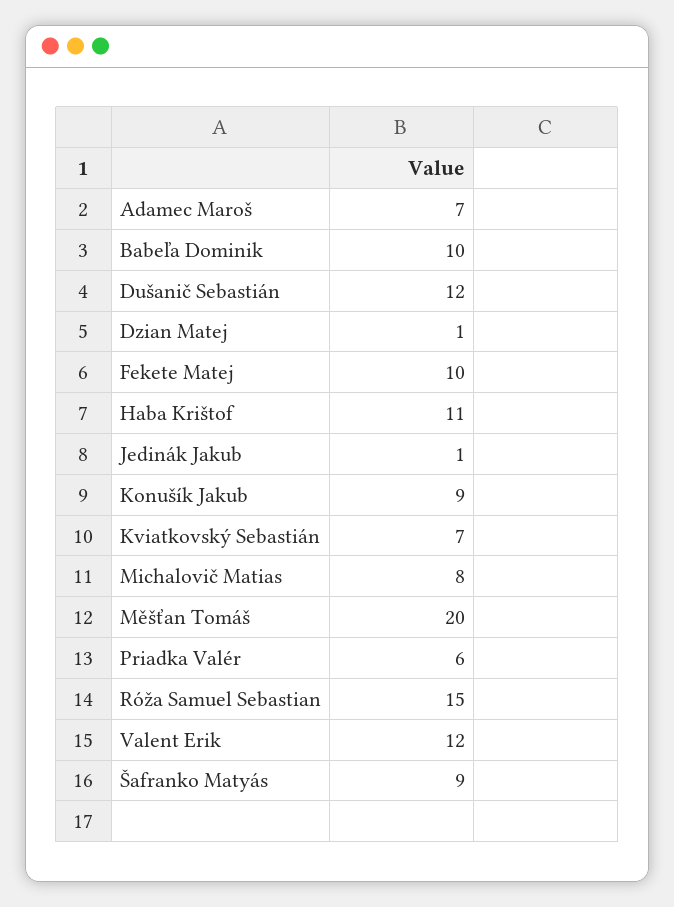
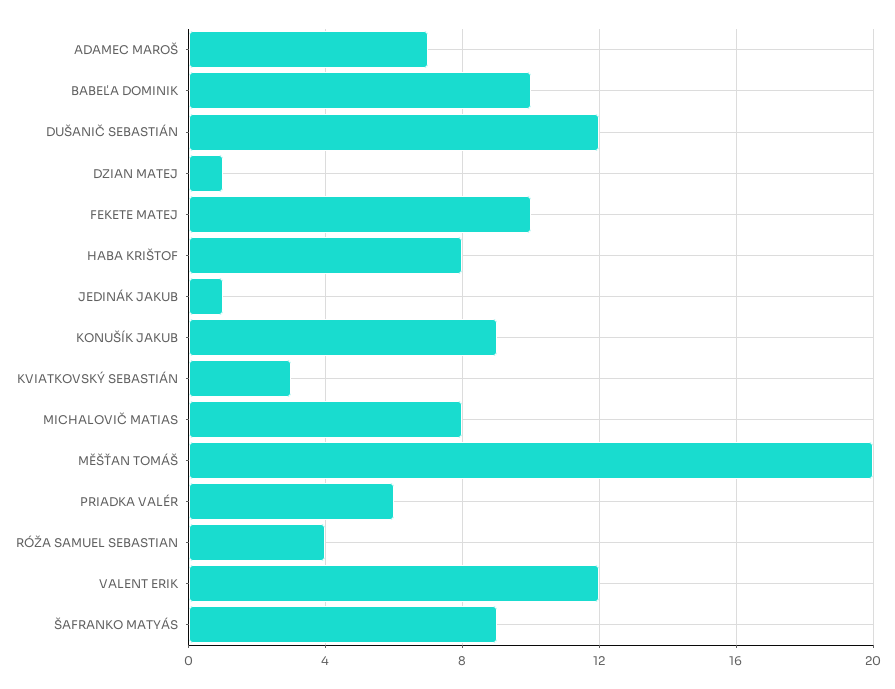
Haba Krištof: 11 -> 8
Kviatkovský Sebastián: 7 -> 3
Róža Samuel Sebastian: 15 -> 4

